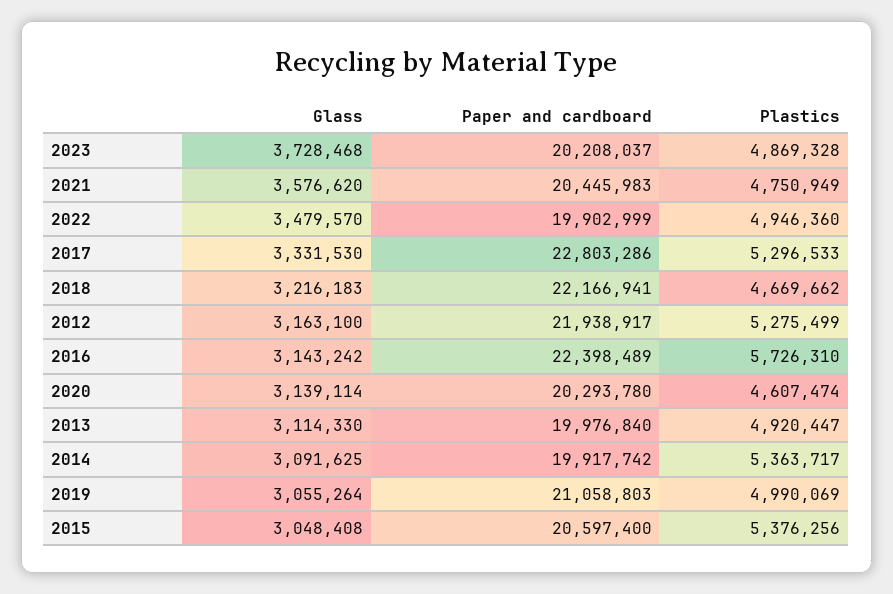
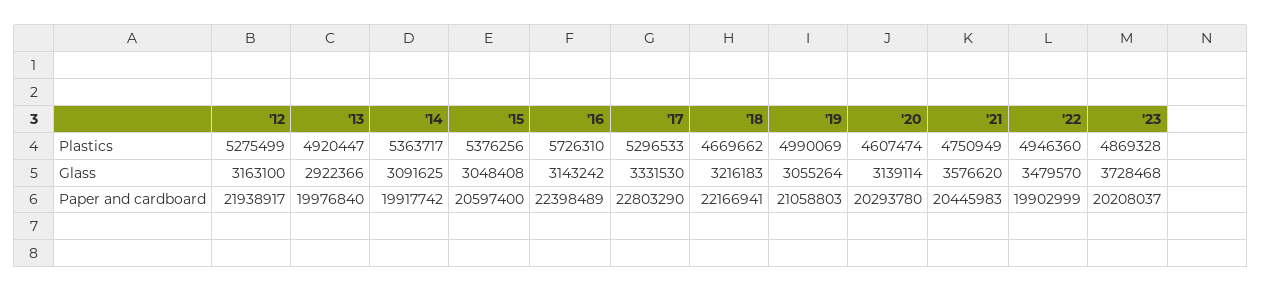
Paper and cardboard, 2017: 22803286 -> 22803290
Glass, 2013: 3114330 -> 2922366

